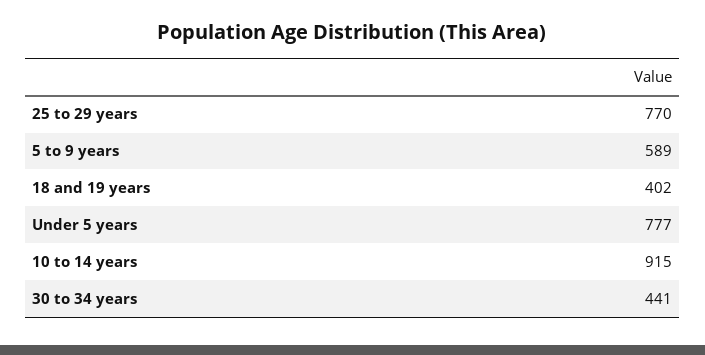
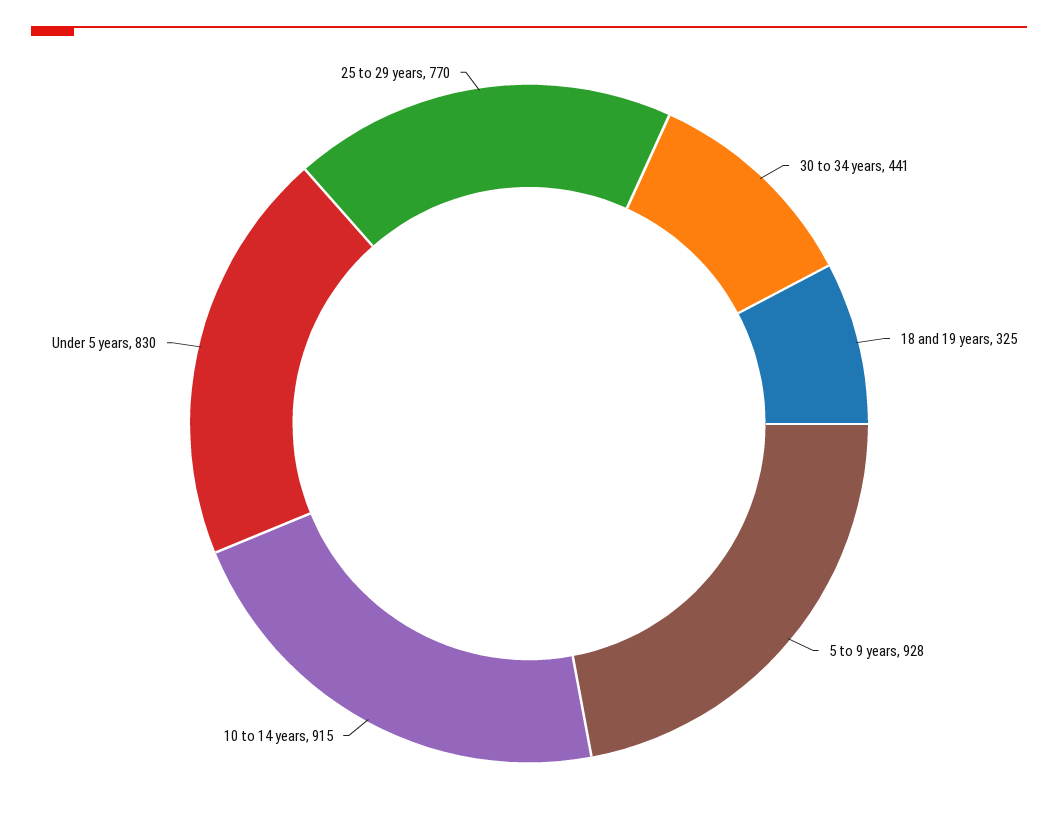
5 to 9 years: 589 -> 928
18 and 19 years: 402 -> 325
Under 5 years: 777 -> 830

